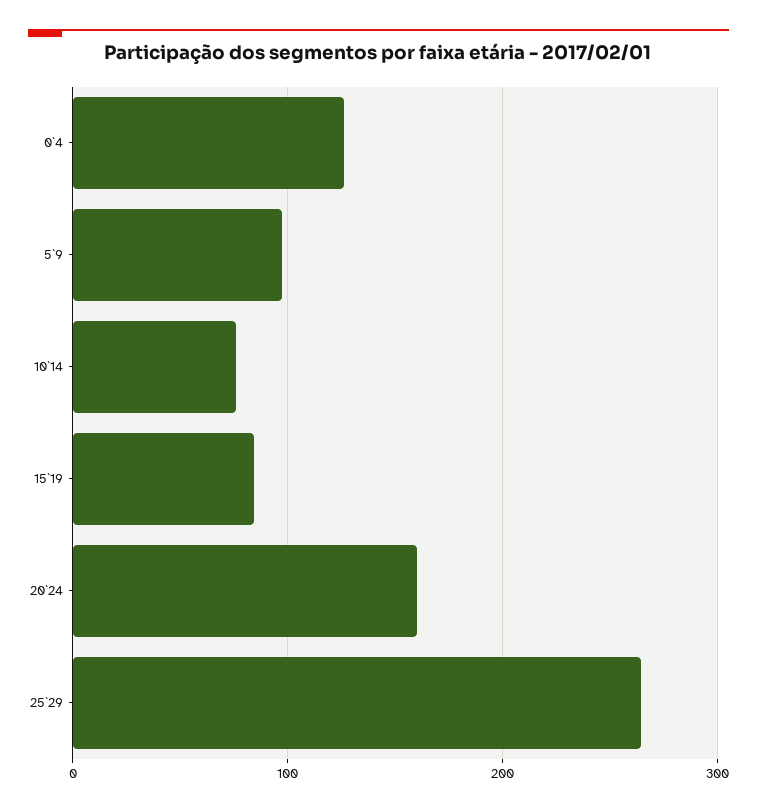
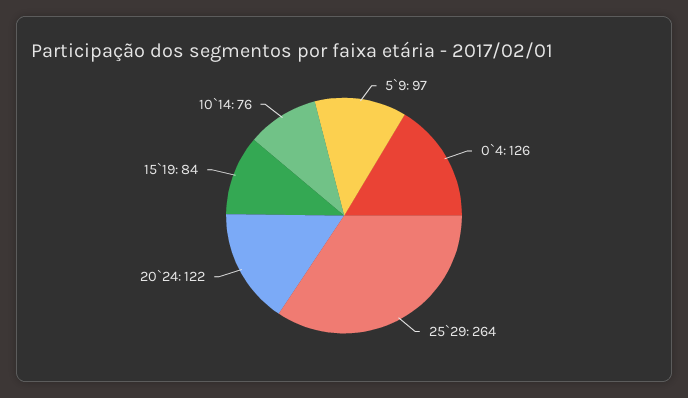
20`24: 160 -> 122

